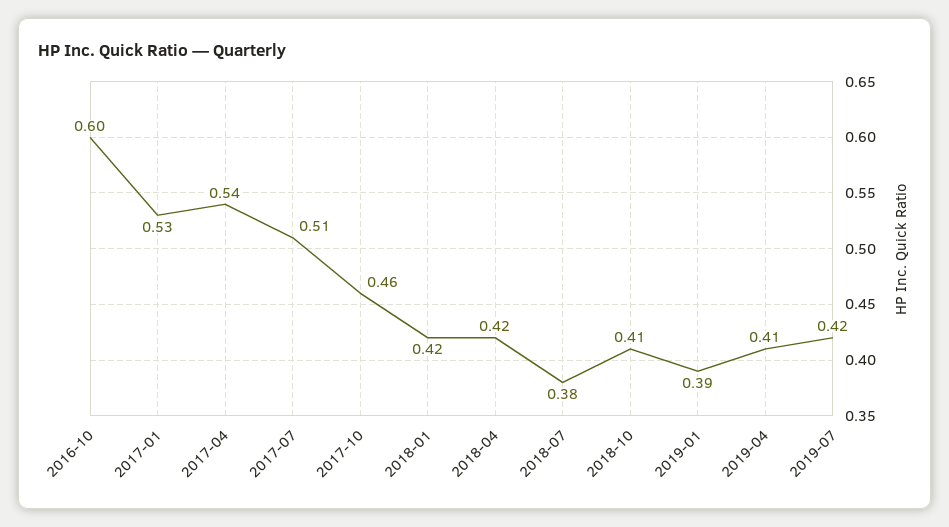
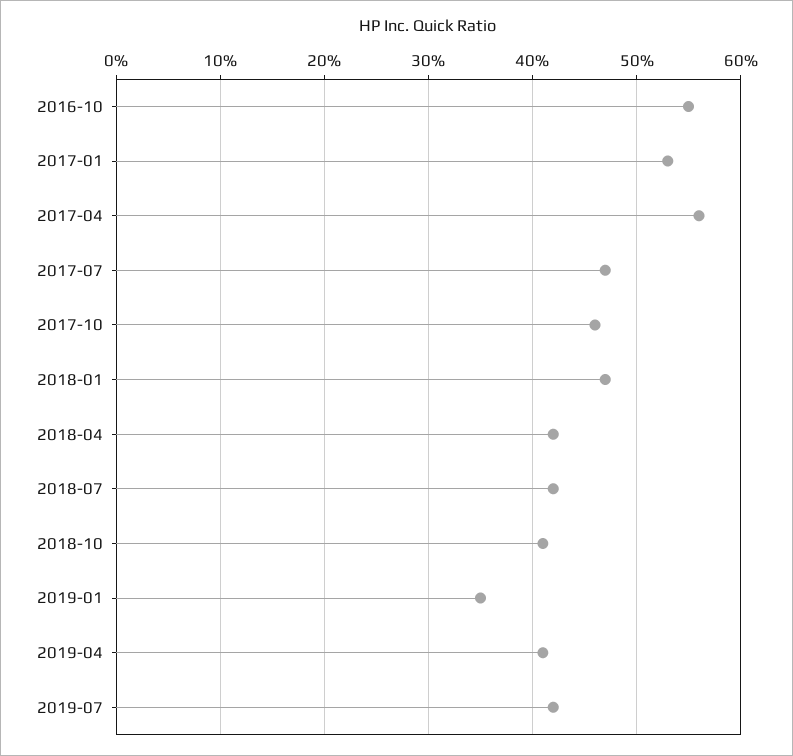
2016-10: 0.6 -> 0.55
2017-04: 0.54 -> 0.56
2017-07: 0.51 -> 0.47
2018-01: 0.42 -> 0.47
2018-07: 0.38 -> 0.42
2019-01: 0.39 -> 0.35

